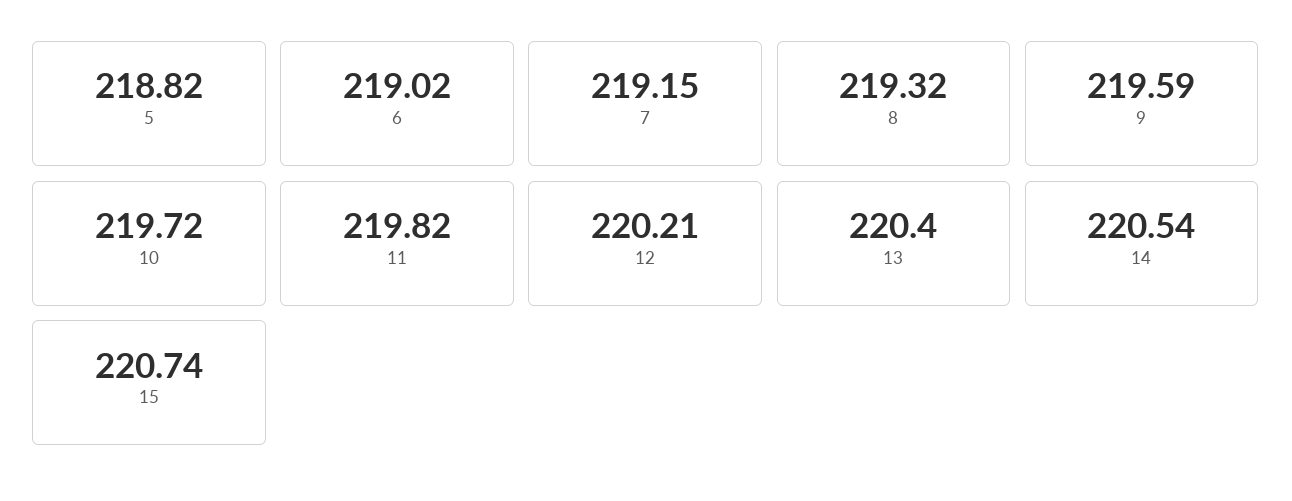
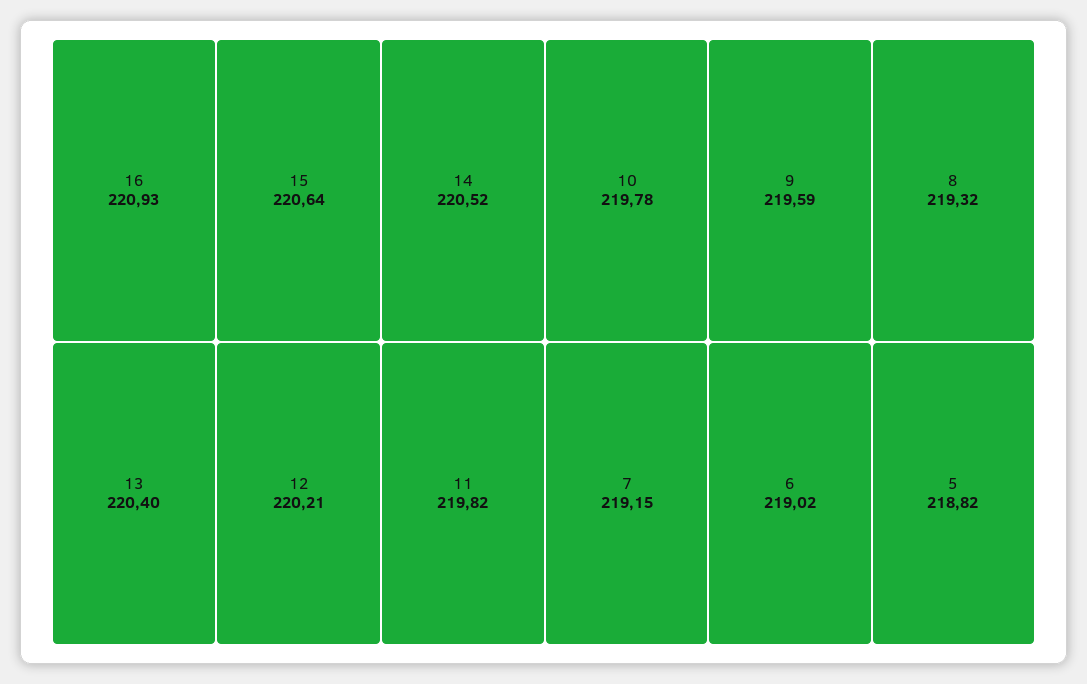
10: 219.72 -> 219.78
14: 220.54 -> 220.52
15: 220.74 -> 220.64
16: none -> 220.93

